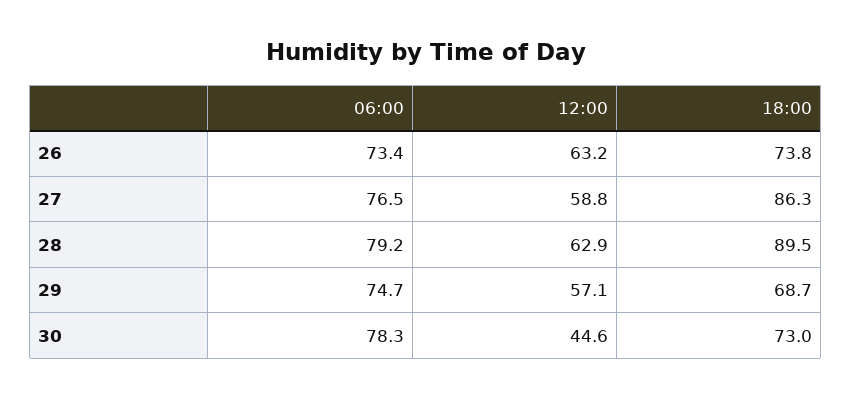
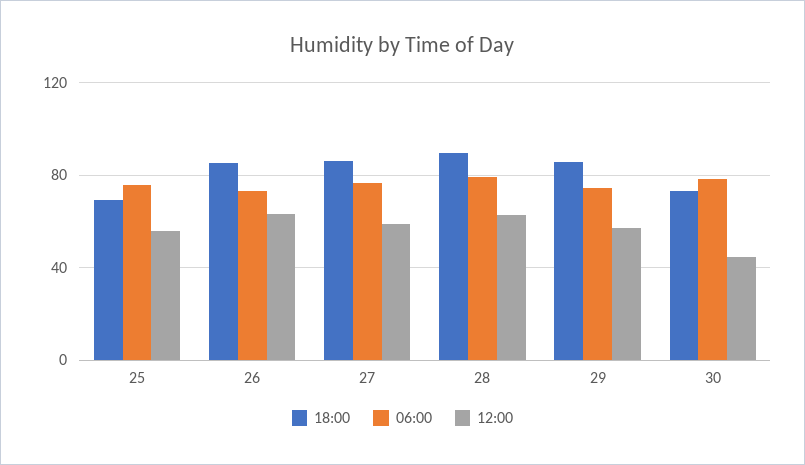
18:00, 26: 73.8 -> 85
18:00, 29: 68.7 -> 85
18:00, 25: none -> 70
06:00, 25: none -> 75
12:00, 25: none -> 55

